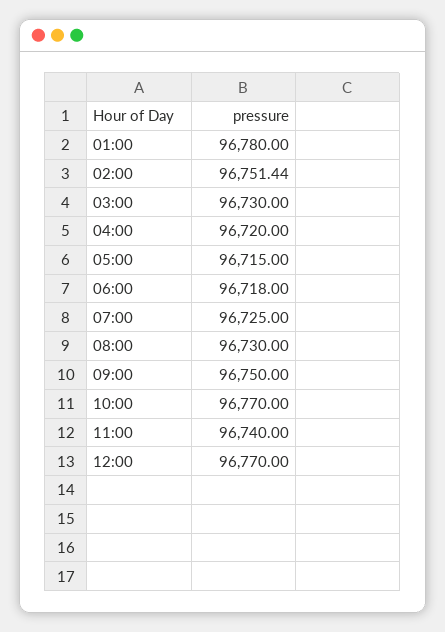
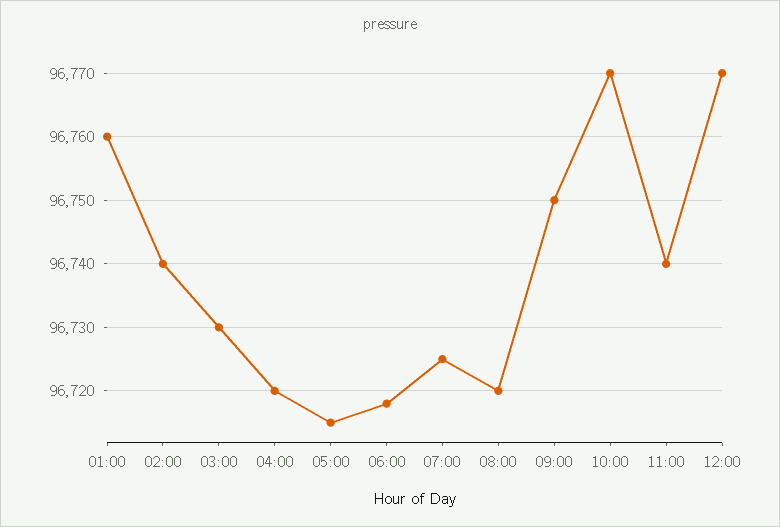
01:00: 96780 -> 96760
02:00: 96751.44 -> 96740
08:00: 96730 -> 96720

